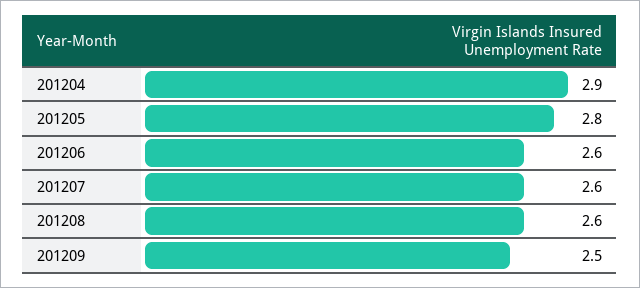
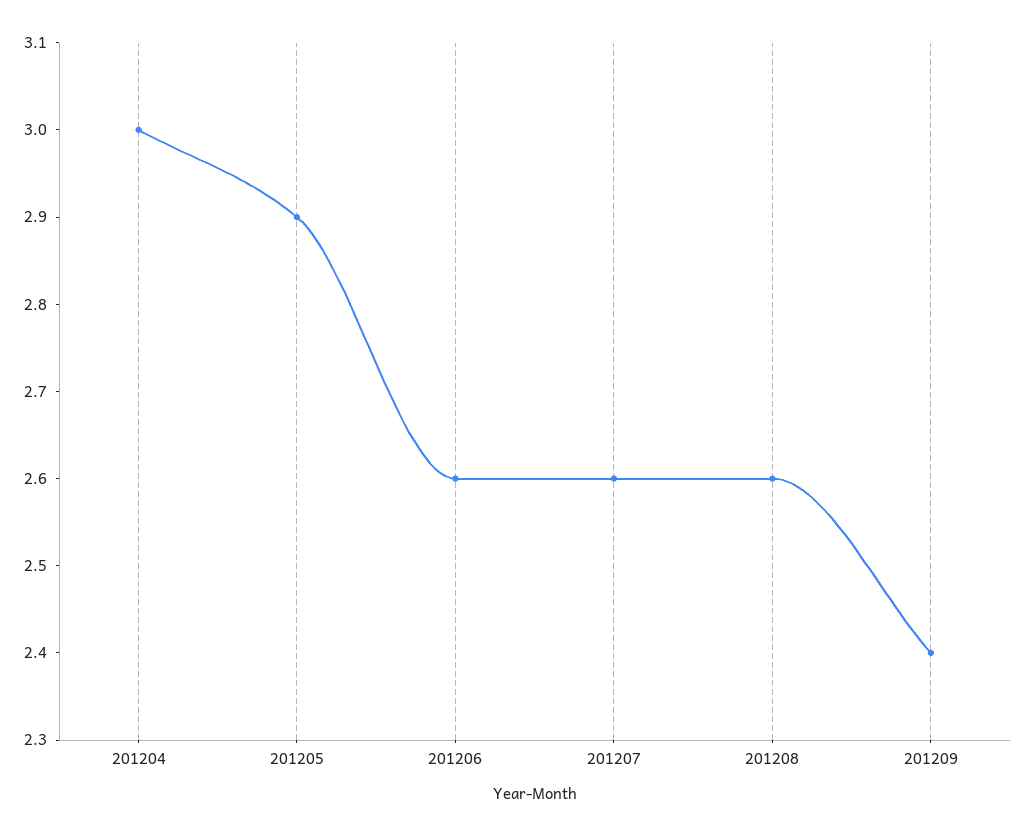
201204: 2.9 -> 3
201205: 2.8 -> 2.9
201209: 2.5 -> 2.4

